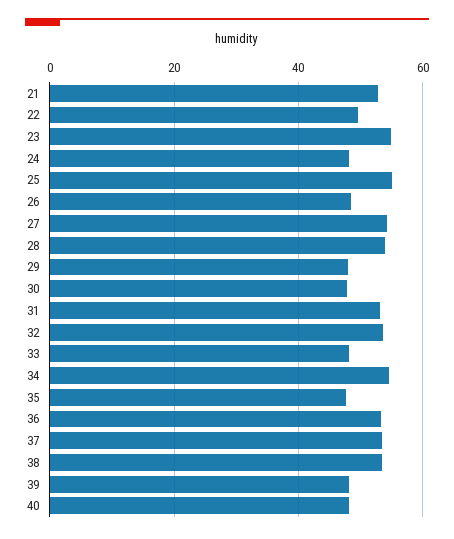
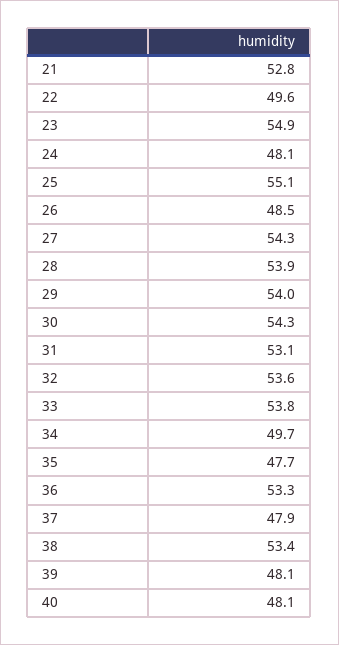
29: 48 -> 54
30: 48 -> 54.3
33: 48 -> 53.8
34: 54 -> 49.7
37: 54 -> 47.9

